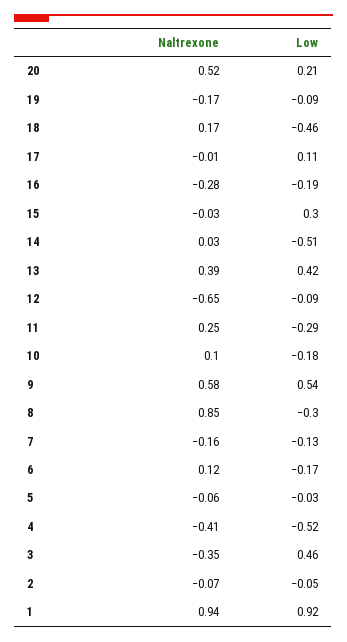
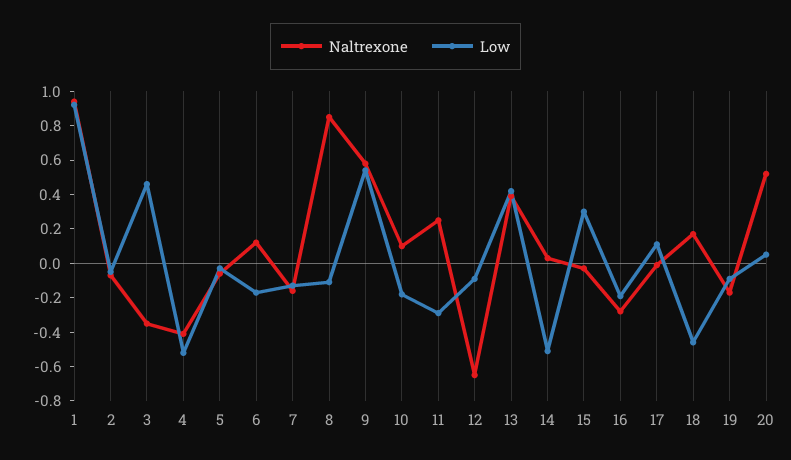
Low, 20: 0.21 -> 0.05
Low, 8: -0.3 -> -0.1

